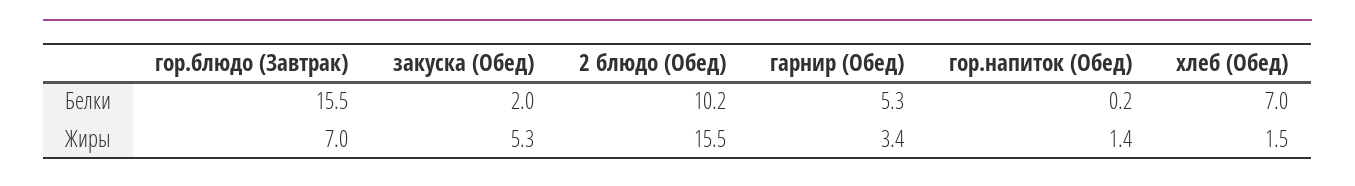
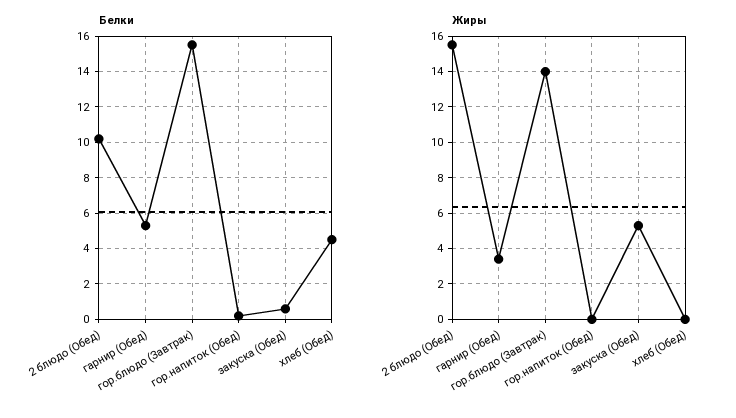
Белки, закуска (Обед): 2 -> 0.5
Белки, хлеб (Обед): 7 -> 4.5
Жиры, гор.блюдо (Завтрак): 7 -> 14
Жиры, гор.напиток (Обед): 1.4 -> 0
Жиры, хлеб (Обед): 1.5 -> 0

